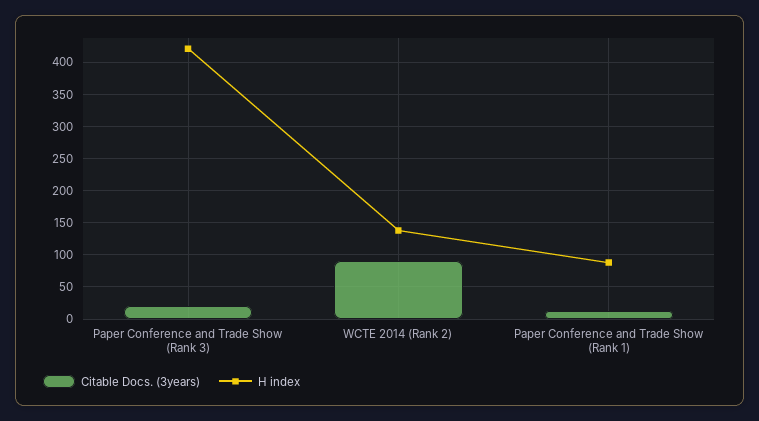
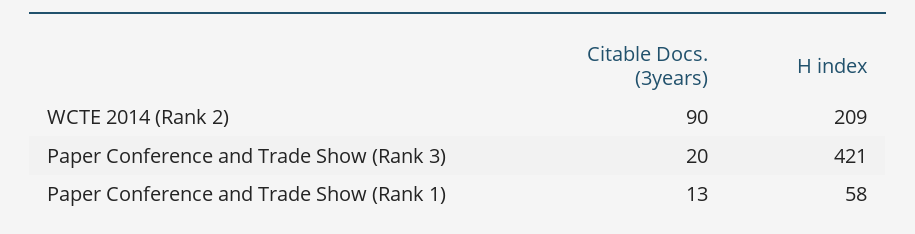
H index, WCTE 2014 (Rank 2): 140 -> 209
H index, Paper Conference and Trade Show (Rank 1): 90 -> 58

